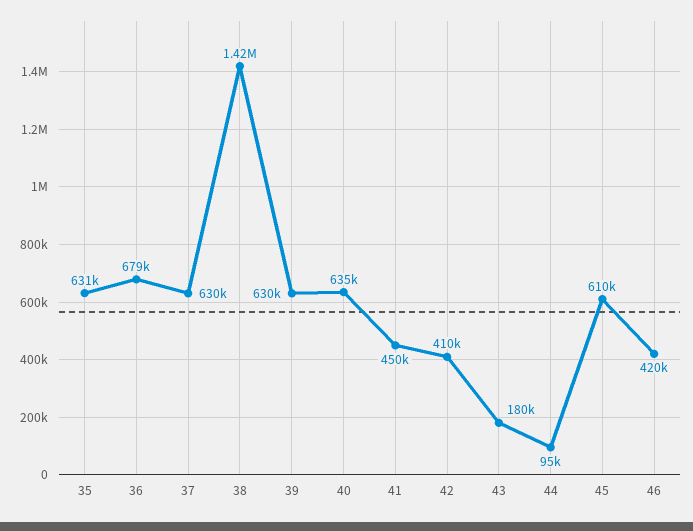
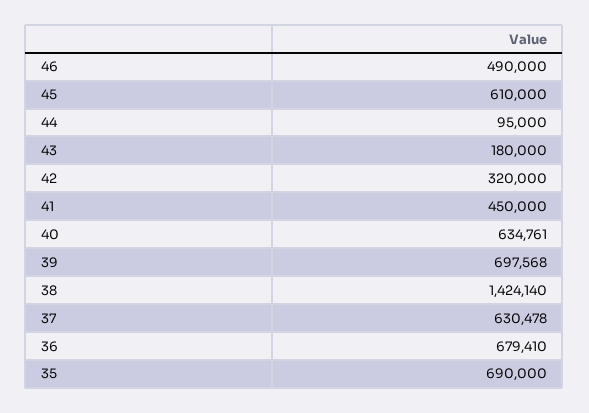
35: 631000 -> 690000
39: 630000 -> 697568
42: 410000 -> 320000
46: 420000 -> 490000

